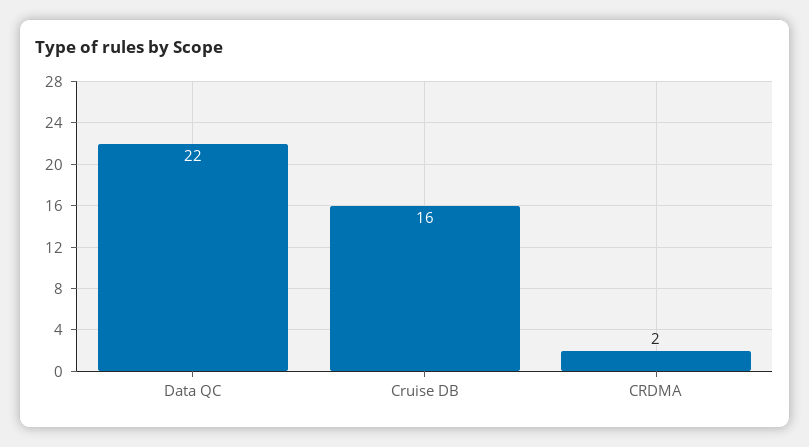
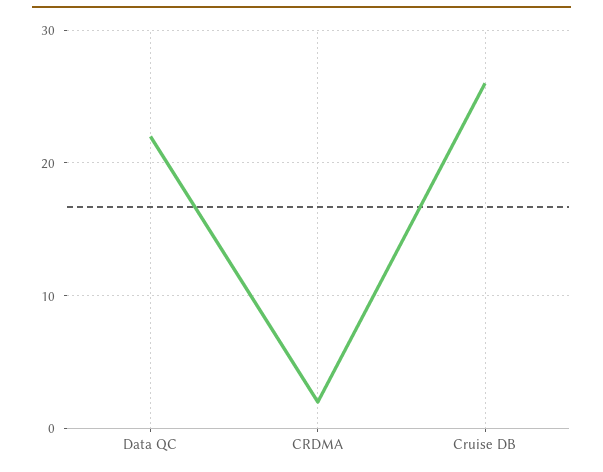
Cruise DB: 16 -> 26

